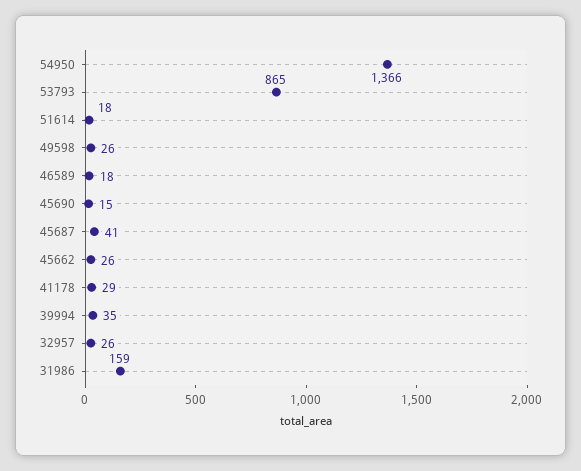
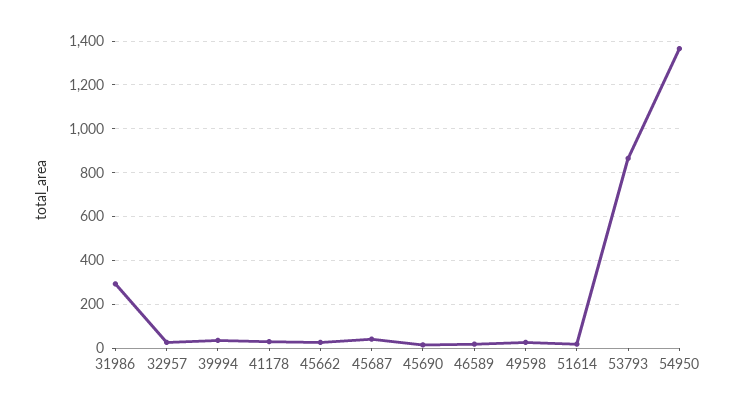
31986: 159 -> 300

